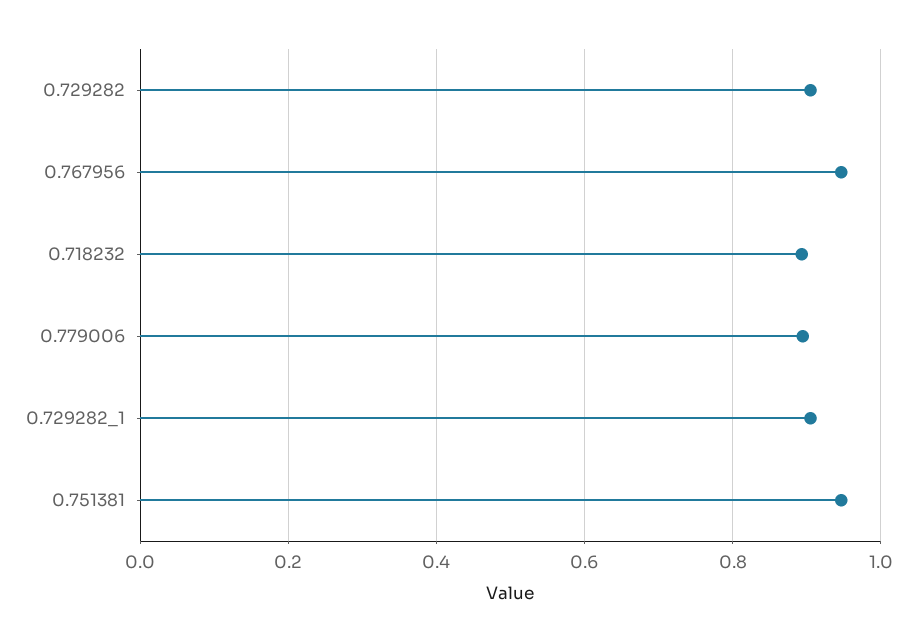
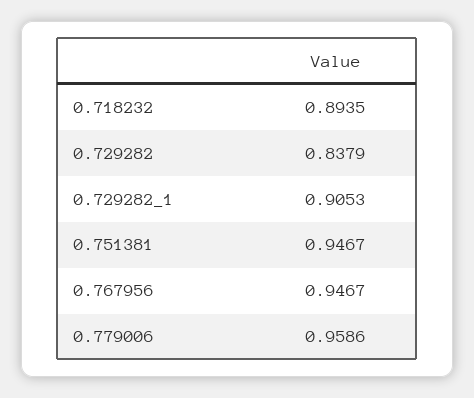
0.729282: 0.9 -> 0.8379
0.779006: 0.9 -> 0.9586

